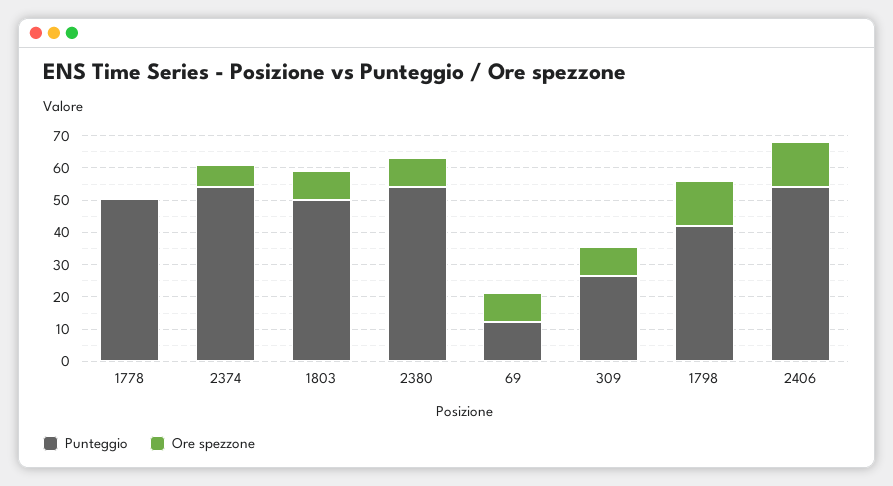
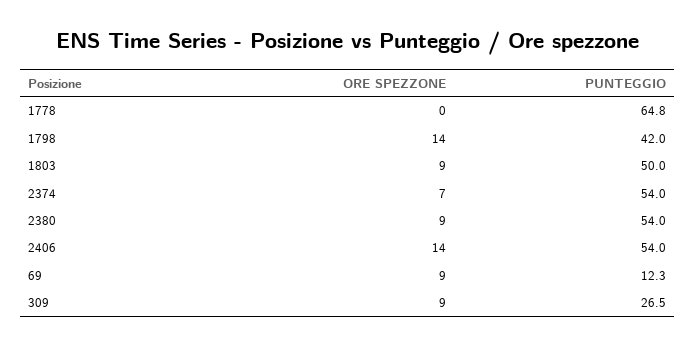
Punteggio, 1778: 50 -> 64.8

